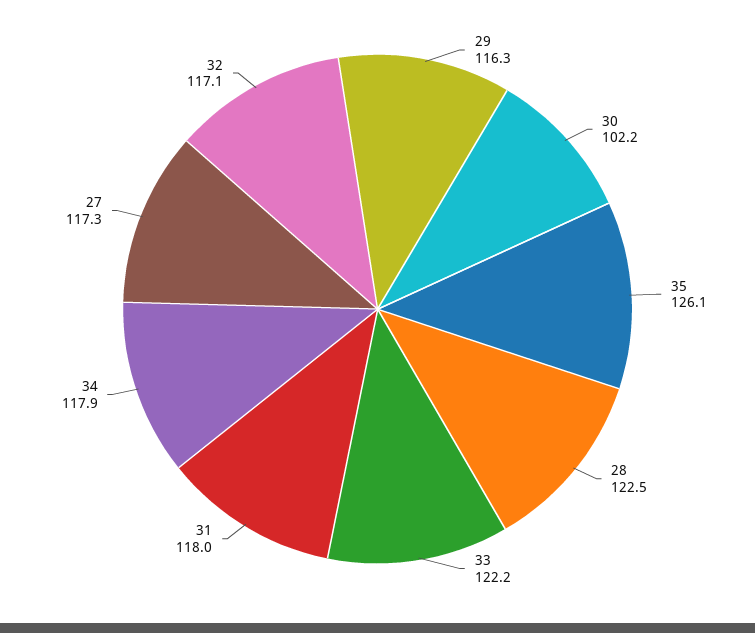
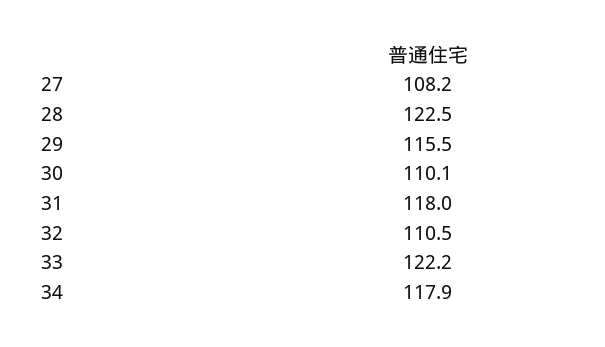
29: 116.3 -> 115.5
30: 102.2 -> 110.1
35: 126.1 -> none
27: 117.3 -> 108.2
32: 117.1 -> 110.5

